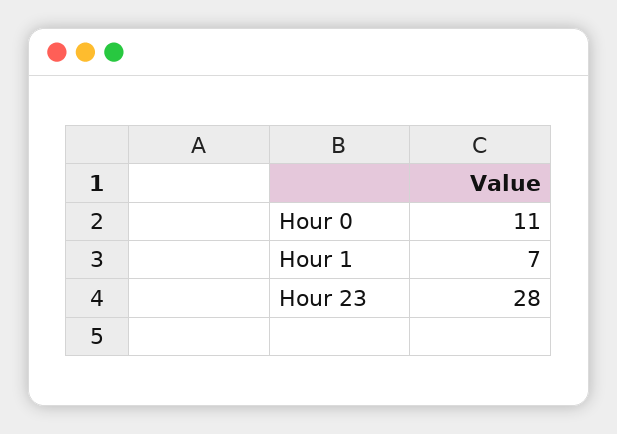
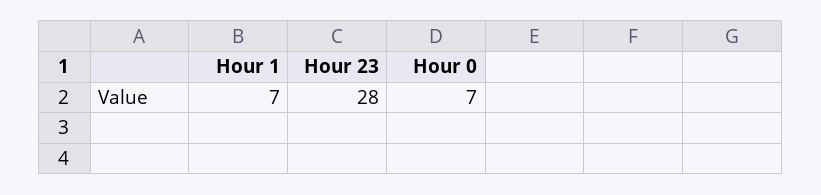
Hour 0: 11 -> 7

